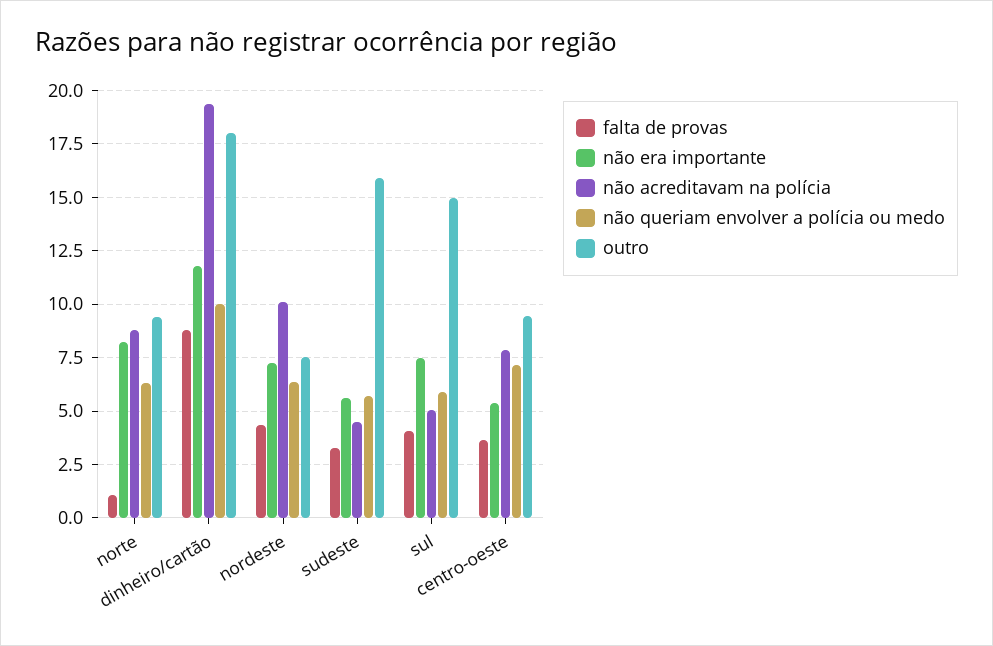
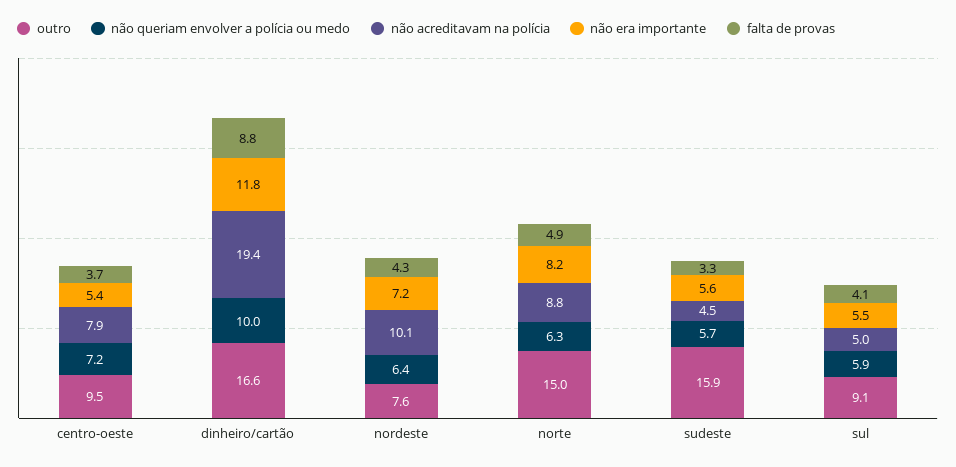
falta de provas, norte: 1 -> 4.9
outro, norte: 9.5 -> 15
outro, dinheiro/cartão: 18 -> 16.6
não era importante, sul: 7.5 -> 5.5
outro, sul: 15 -> 9.1

